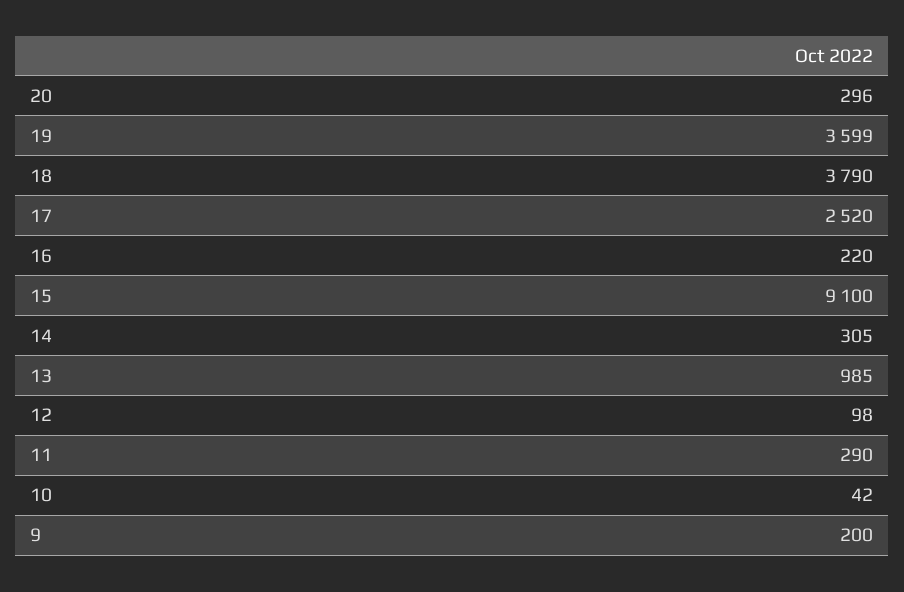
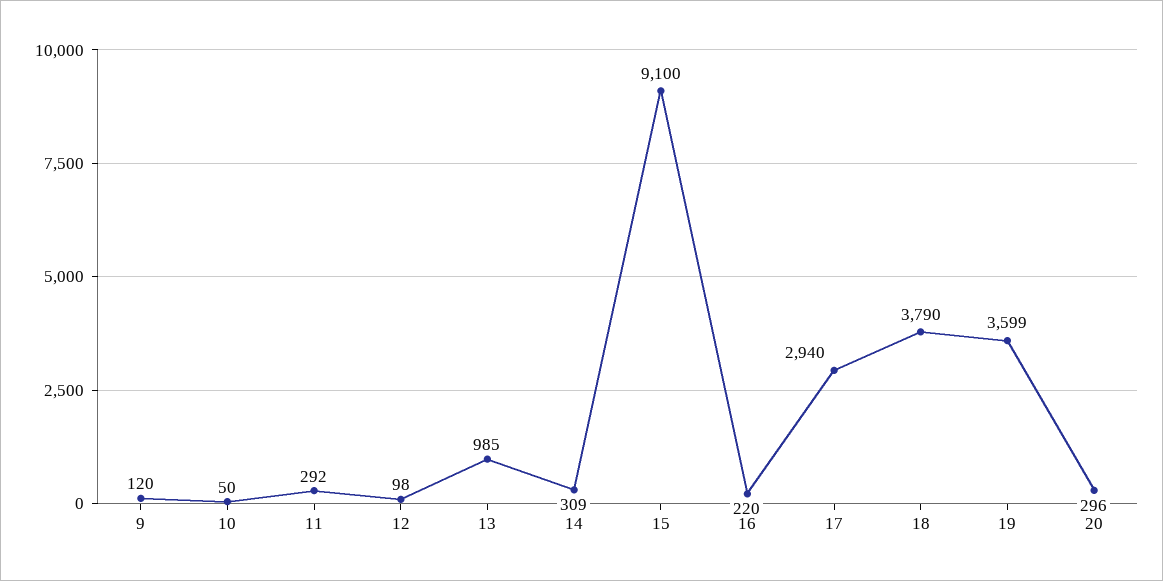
17: 2520 -> 2940
14: 305 -> 309
11: 290 -> 292
10: 42 -> 50
9: 200 -> 120

